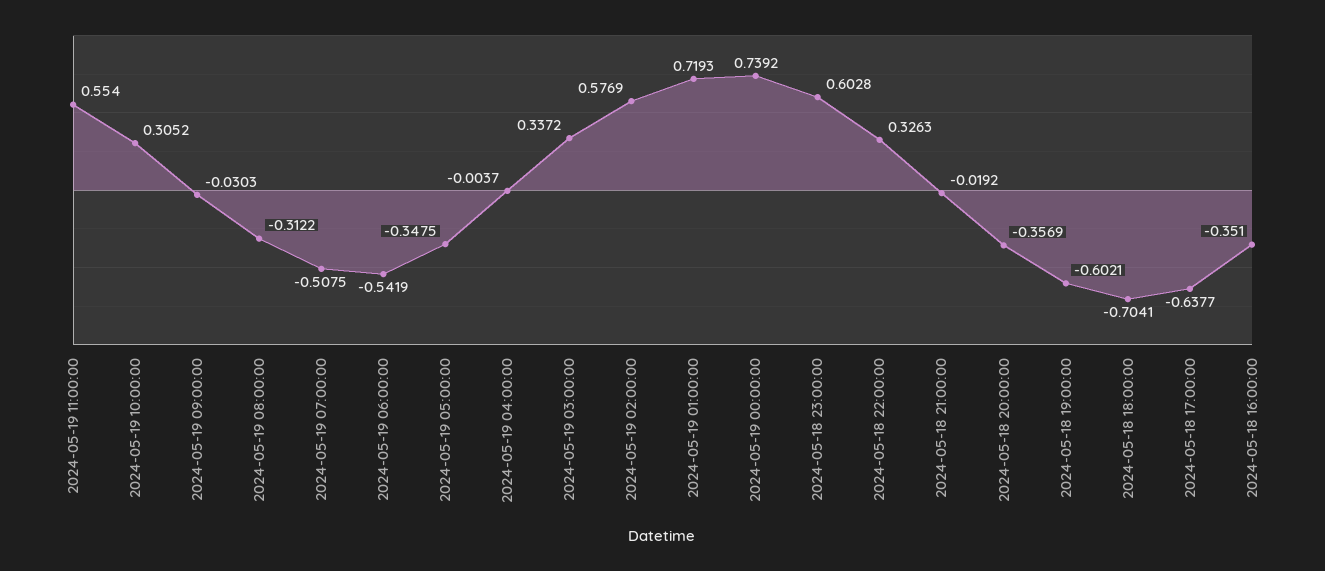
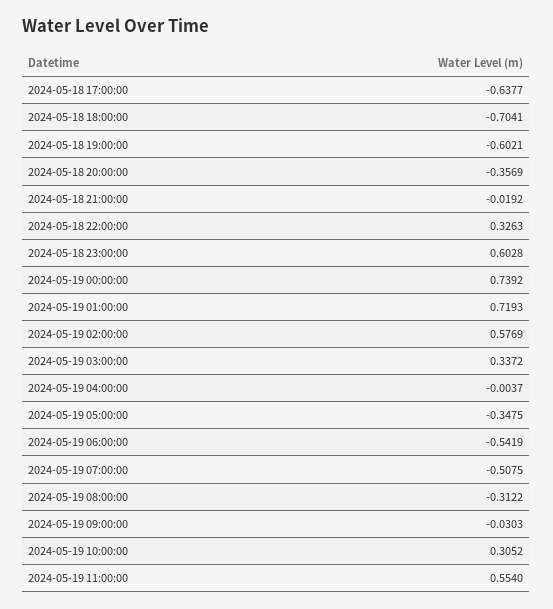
2024-05-18 16:00:00: -0.351 -> none

